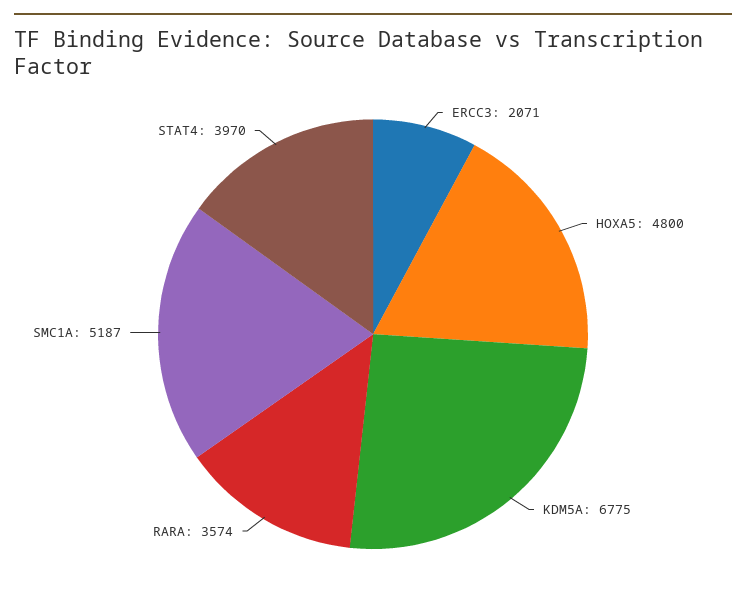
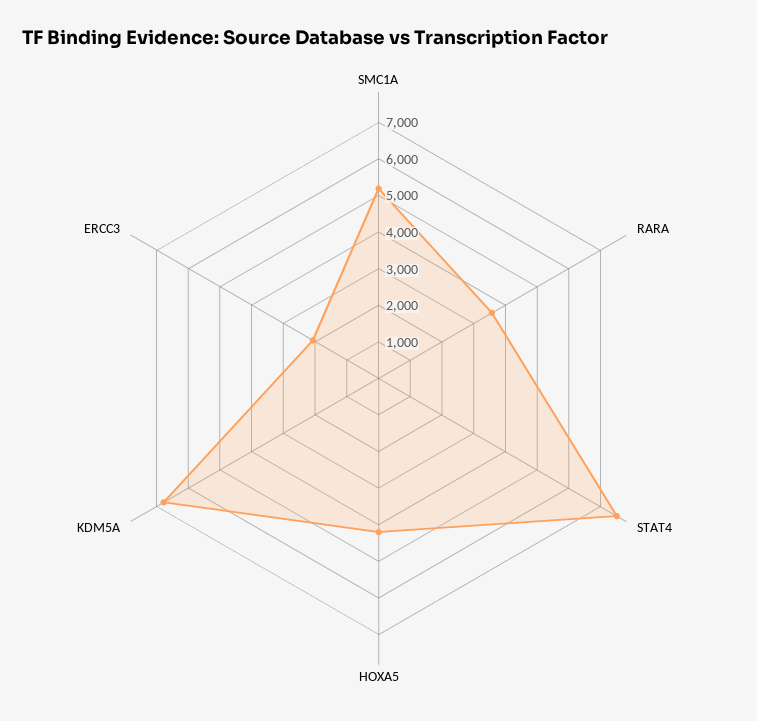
HOXA5: 4800 -> 4250
STAT4: 3970 -> 7500

